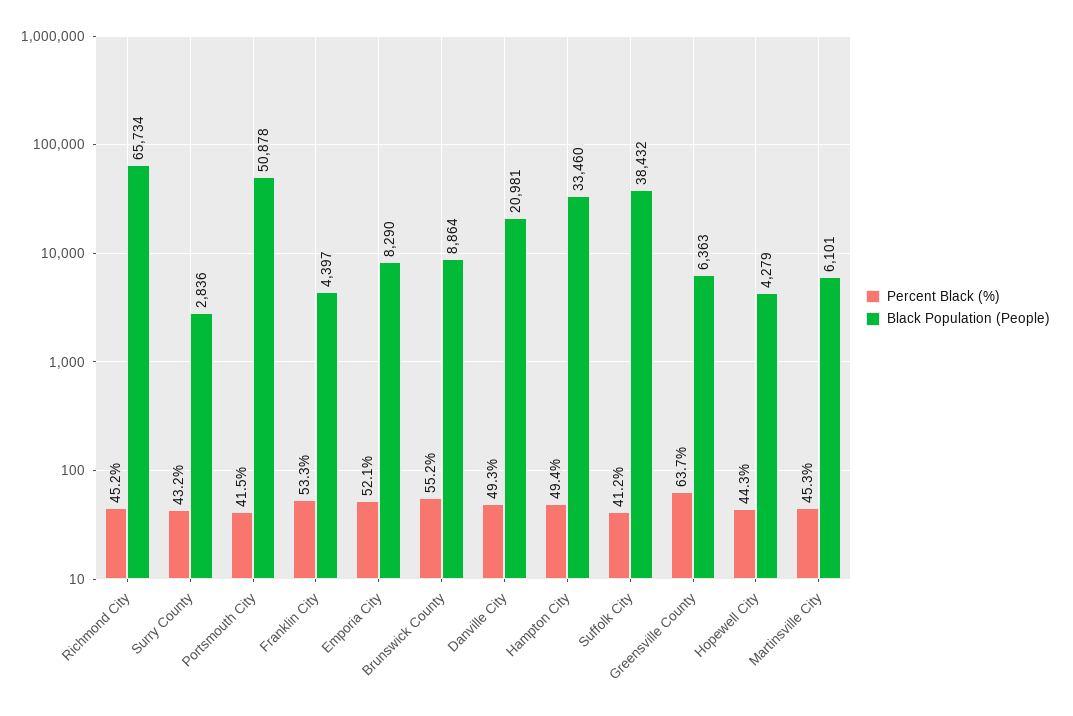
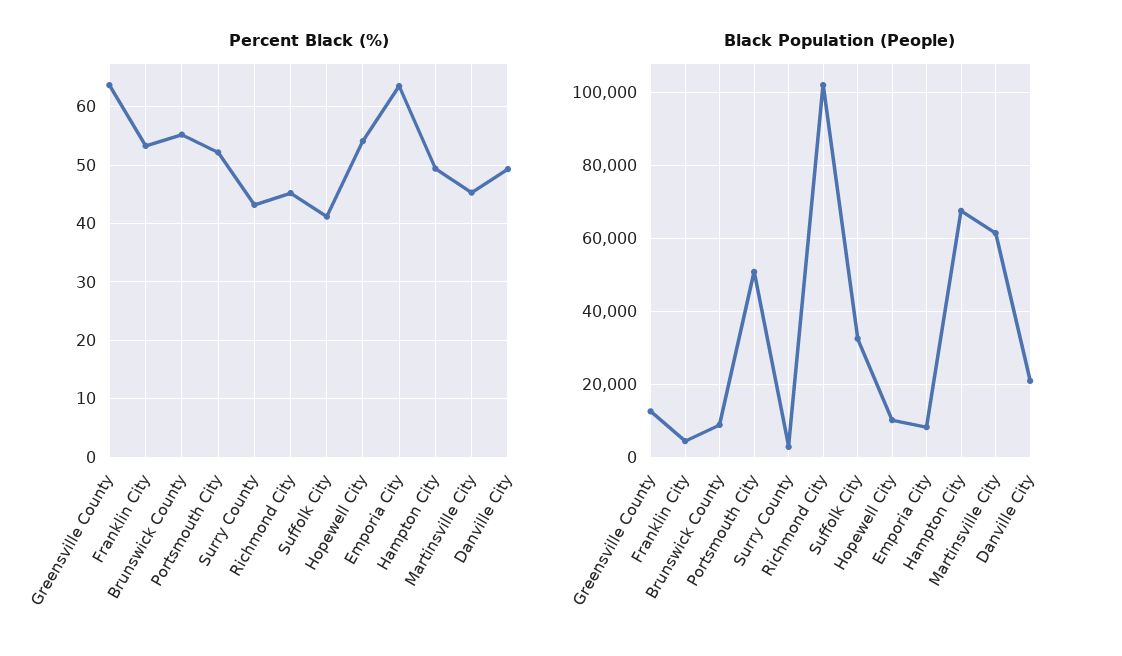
Black Population (People), Richmond City: 65734 -> 102000
Percent Black (%), Portsmouth City: 41.5 -> 52
Percent Black (%), Emporia City: 52.1 -> 64
Black Population (People), Hampton City: 33460 -> 68000
Black Population (People), Suffolk City: 38432 -> 32000
Black Population (People), Greensville County: 6363 -> 12000
Percent Black (%), Hopewell City: 44.3 -> 54
Black Population (People), Hopewell City: 4279 -> 10000
Black Population (People), Martinsville City: 6101 -> 62000

